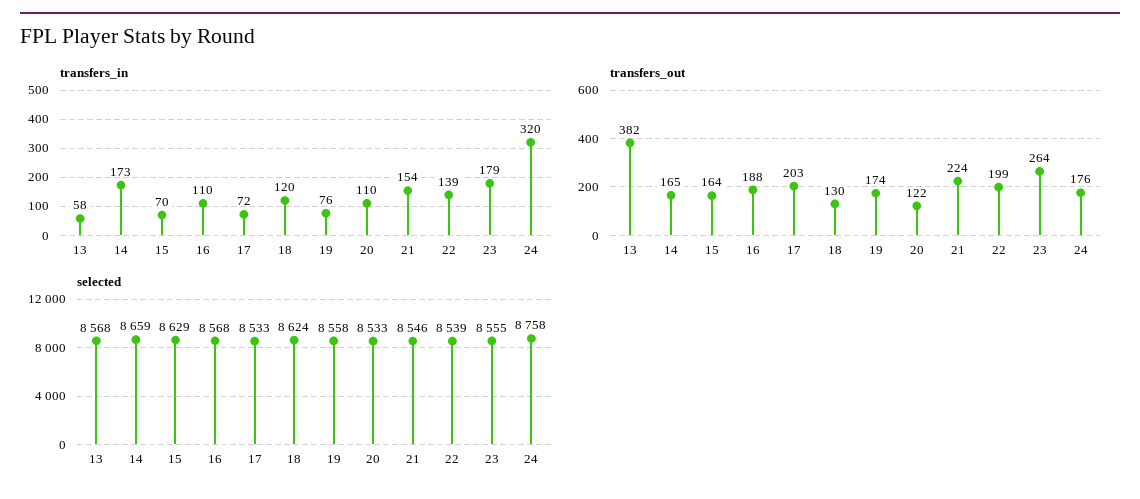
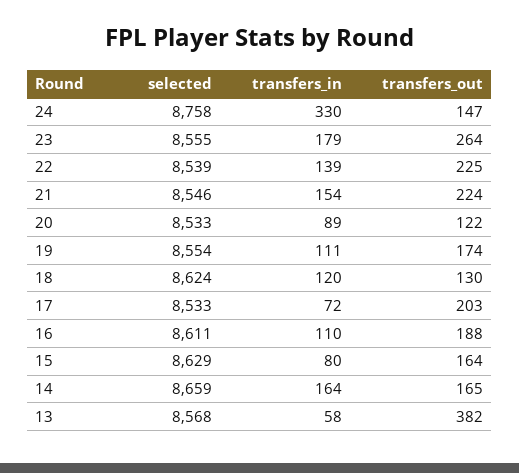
transfers_in, 14: 173 -> 164
transfers_in, 15: 70 -> 80
transfers_in, 19: 76 -> 111
transfers_in, 20: 110 -> 89
transfers_in, 24: 320 -> 330
transfers_out, 22: 199 -> 225
transfers_out, 24: 176 -> 147
selected, 16: 8568 -> 8611
selected, 19: 8558 -> 8554

